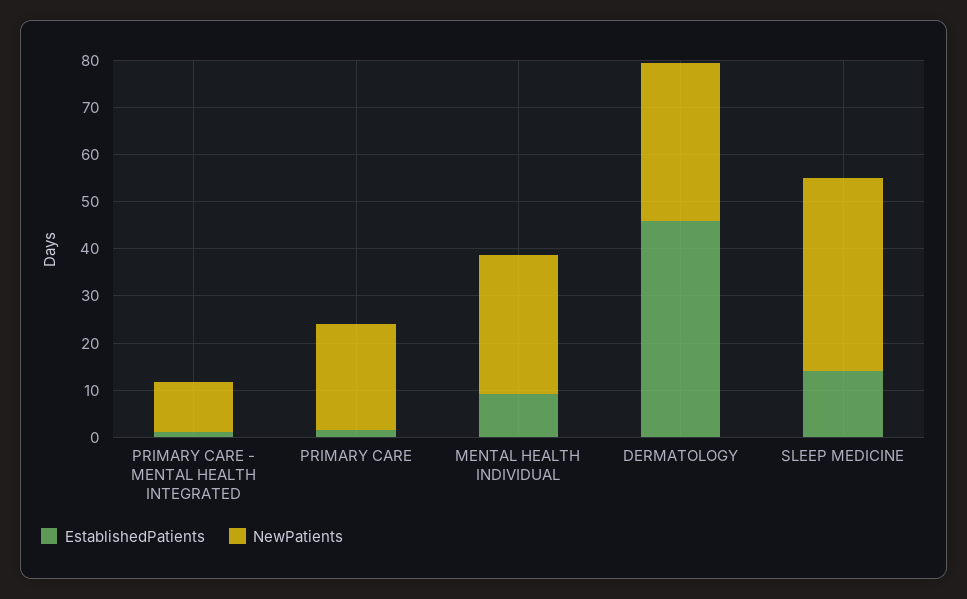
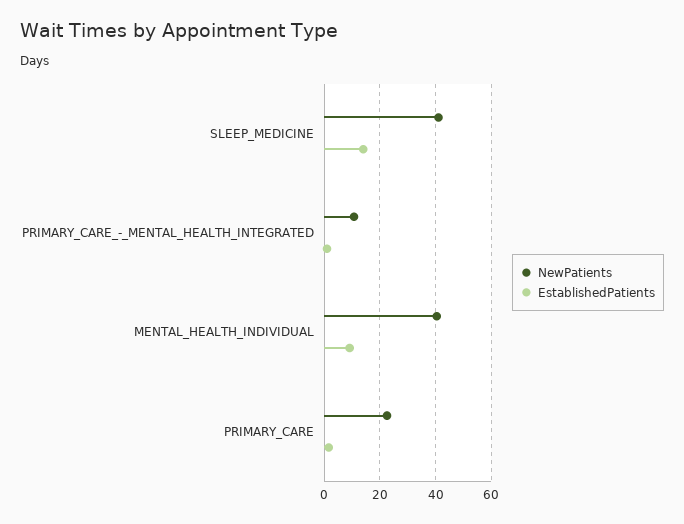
NewPatients, MENTAL HEALTH INDIVIDUAL: 30 -> 40
EstablishedPatients, DERMATOLOGY: 46 -> none
NewPatients, DERMATOLOGY: 34 -> none

